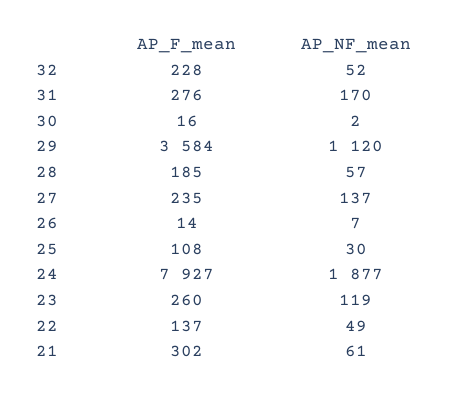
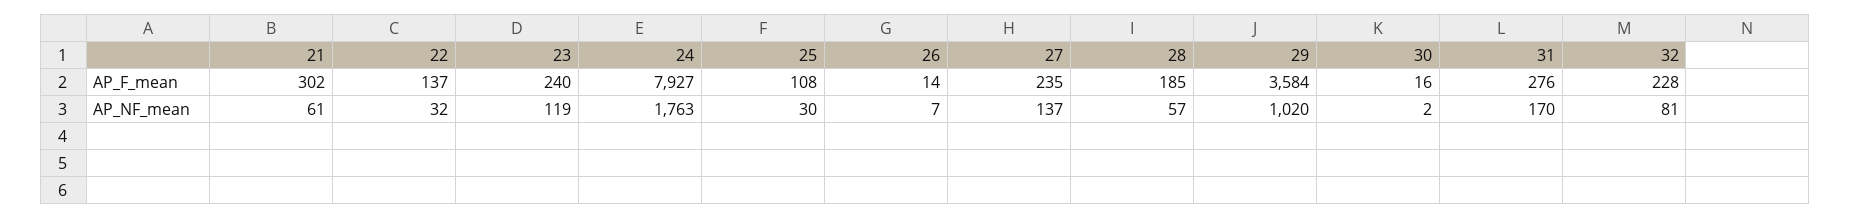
AP_NF_mean, 32: 52 -> 81
AP_NF_mean, 29: 1120 -> 1020
AP_NF_mean, 24: 1877 -> 1763
AP_F_mean, 23: 260 -> 240
AP_NF_mean, 22: 49 -> 32

